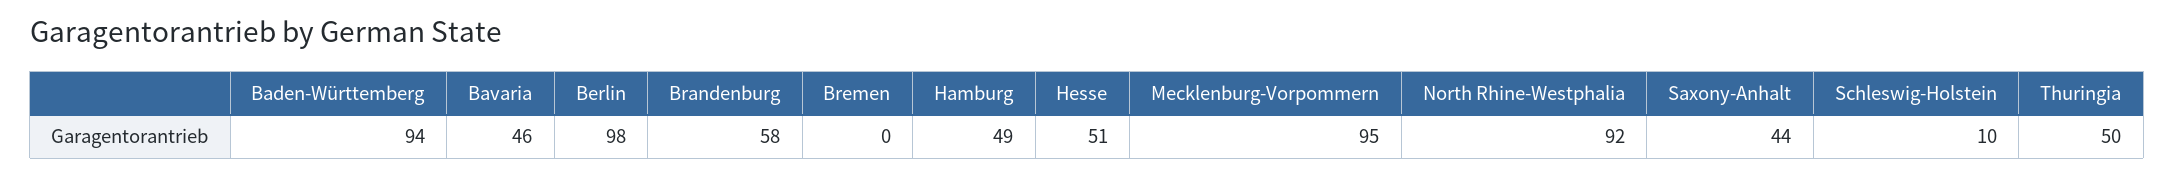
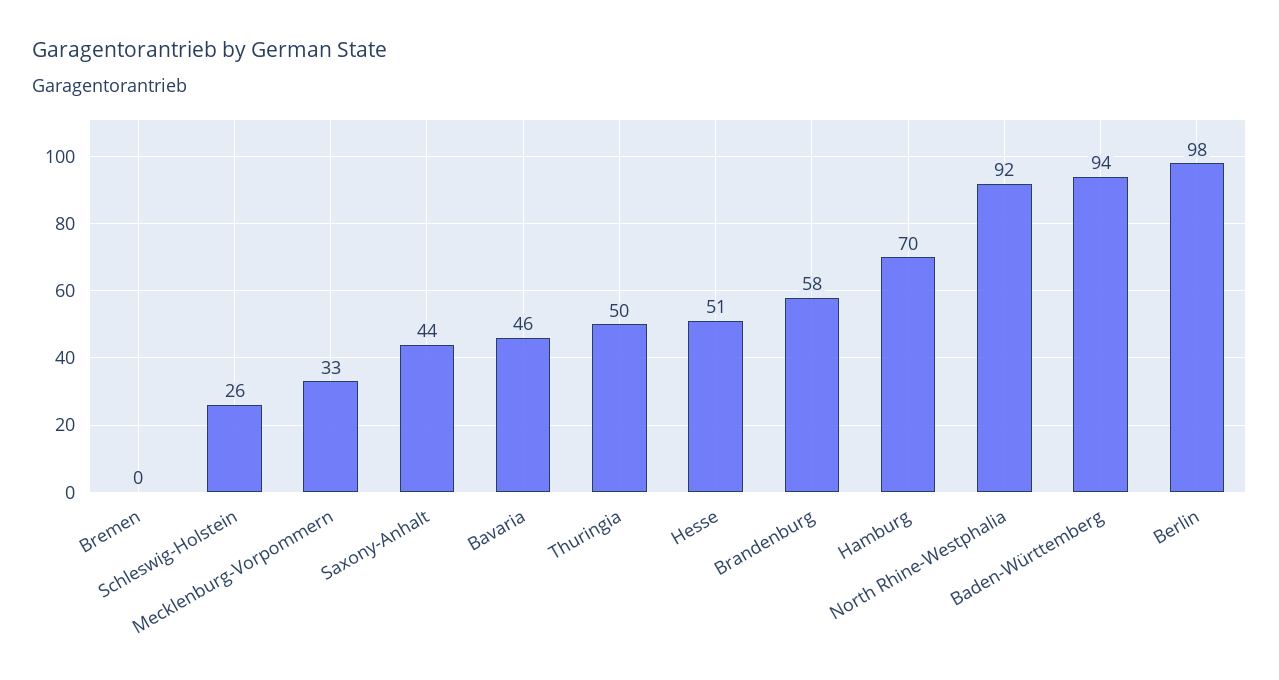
Hamburg: 49 -> 70
Mecklenburg-Vorpommern: 95 -> 33
Schleswig-Holstein: 10 -> 26

